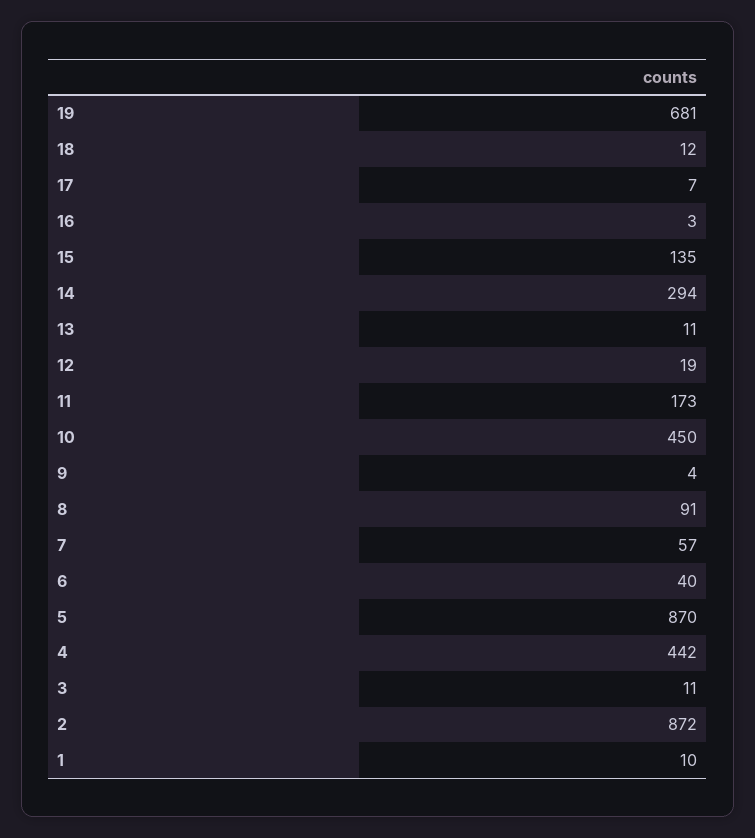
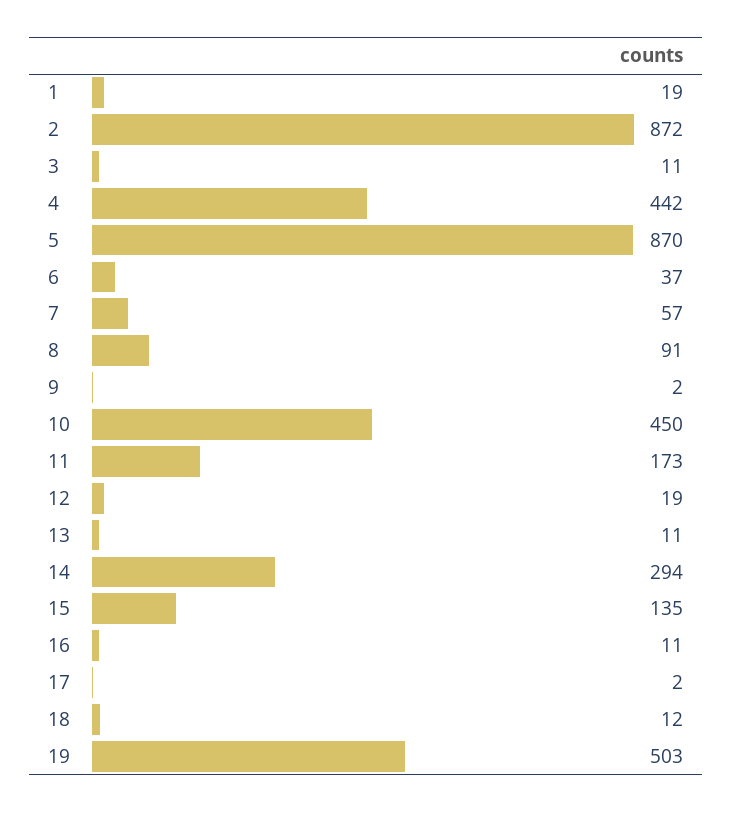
19: 681 -> 503
17: 7 -> 2
16: 3 -> 11
9: 4 -> 2
6: 40 -> 37
1: 10 -> 19

